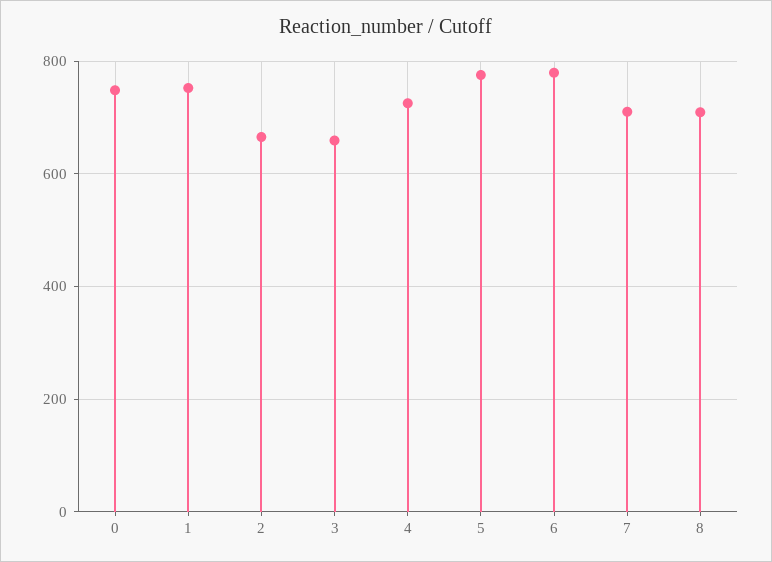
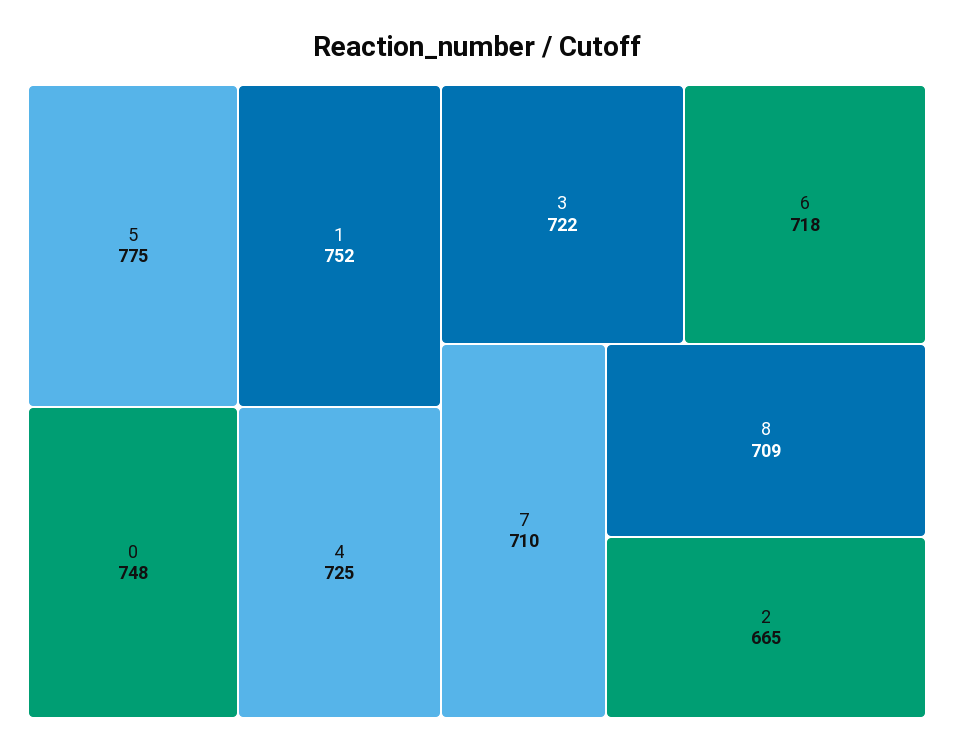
3: 660 -> 722
6: 780 -> 718

